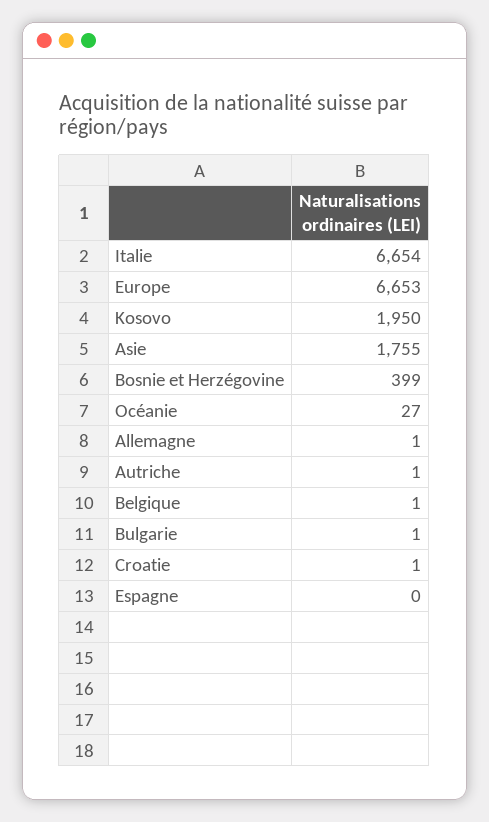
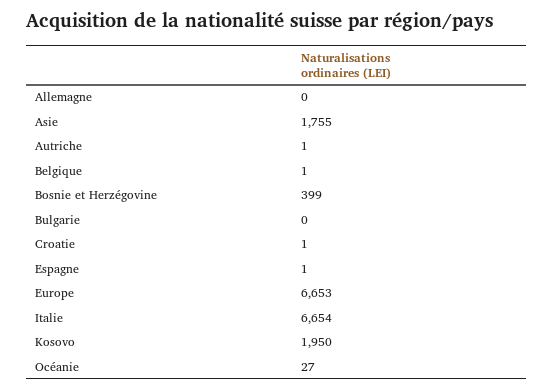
Allemagne: 1 -> 0
Bulgarie: 1 -> 0
Espagne: 0 -> 1

